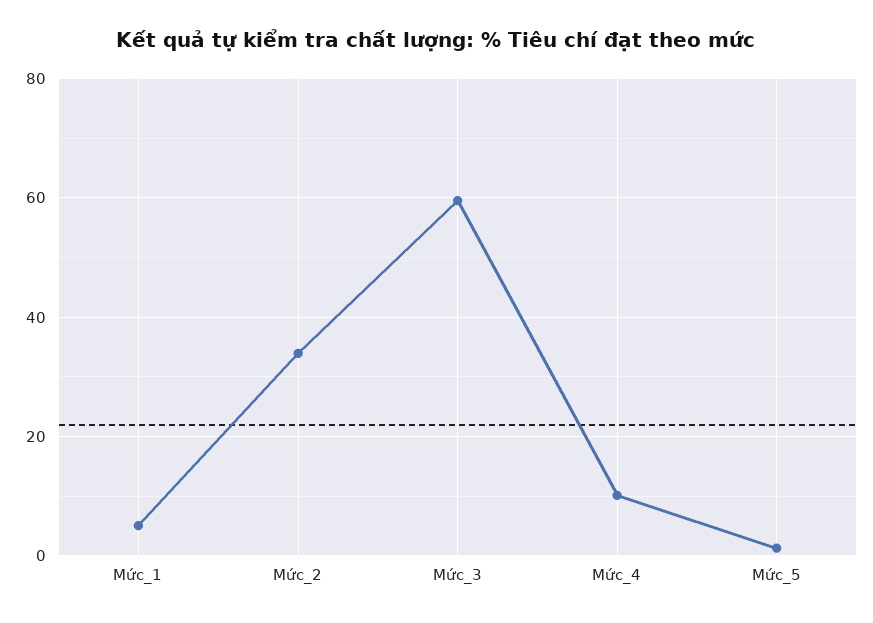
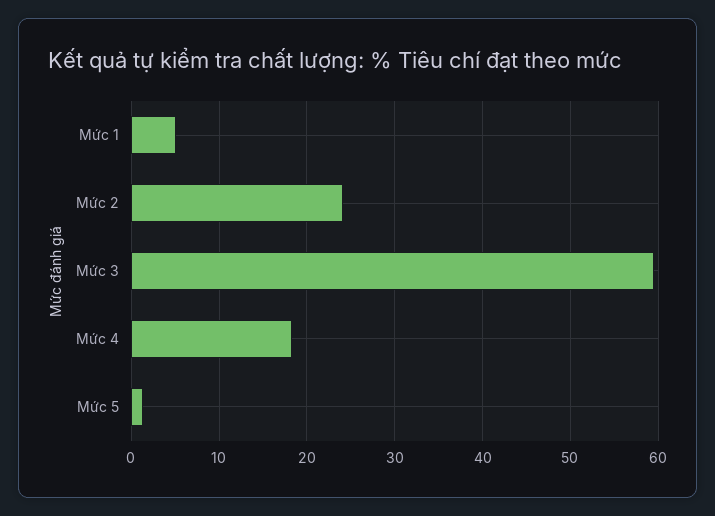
Mức_2: 34 -> 24
Mức_4: 10 -> 18

